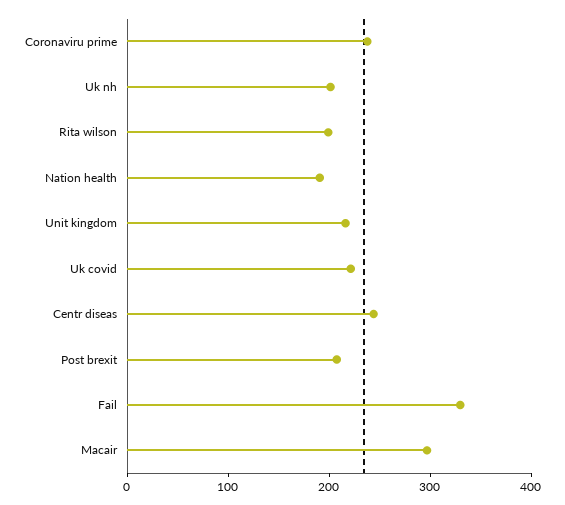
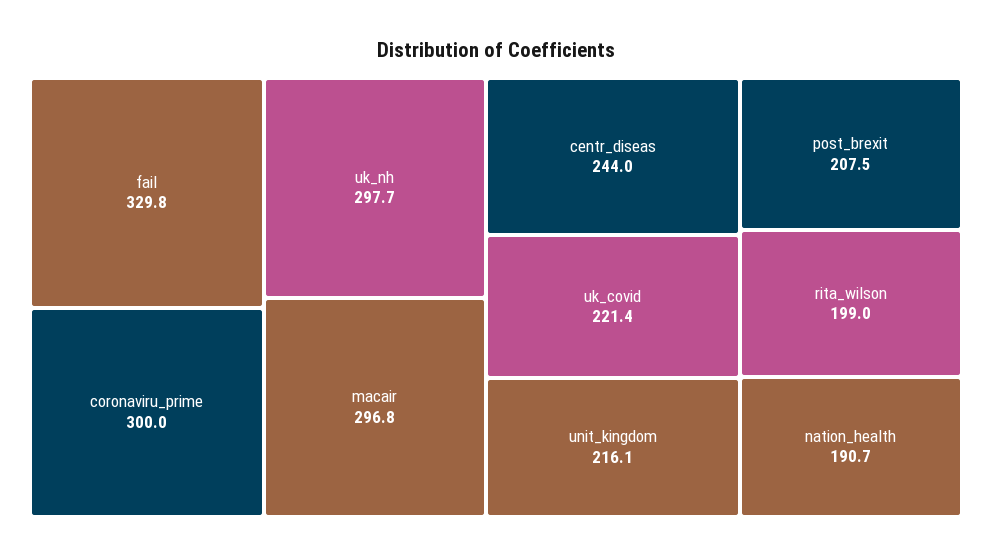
Coronaviru prime: 240 -> 300
Uk nh: 200 -> 297.7

